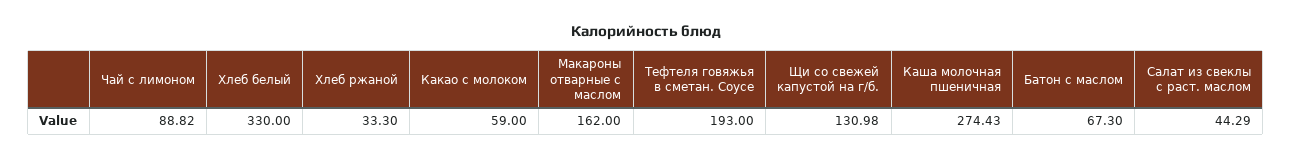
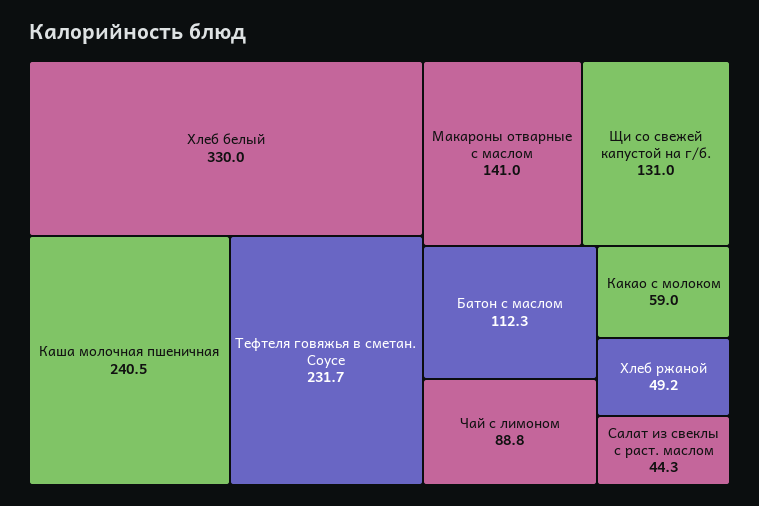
Хлеб ржаной: 33.3 -> 49.2
Макароны отварные с маслом: 162 -> 141
Тефтеля говяжья в сметан. Соусе: 193 -> 231.7
Каша молочная пшеничная: 274.43 -> 240.5
Батон с маслом: 67.3 -> 112.3

